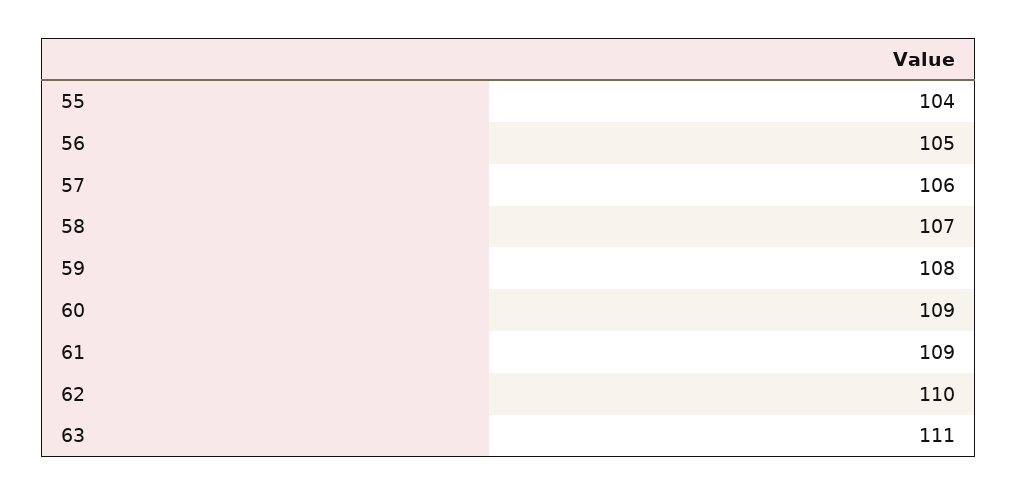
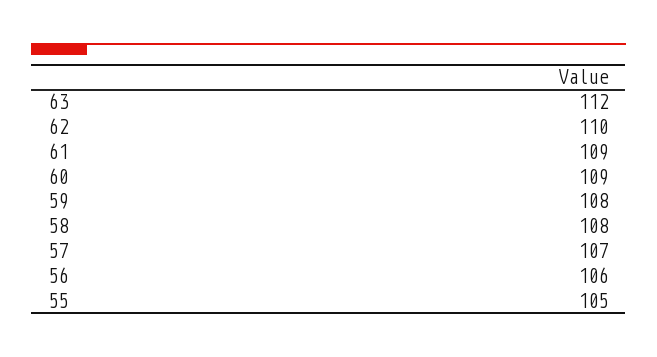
55: 104 -> 105
56: 105 -> 106
57: 106 -> 107
58: 107 -> 108
63: 111 -> 112

